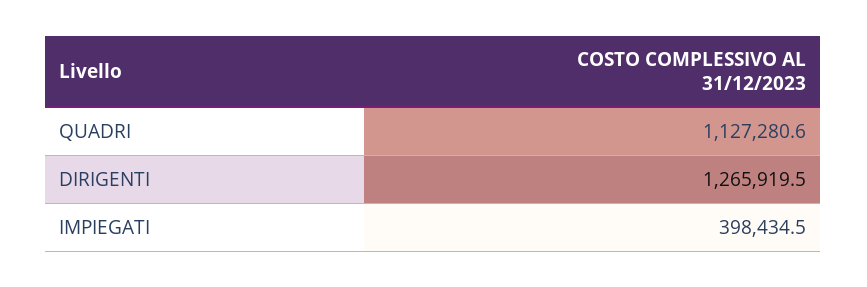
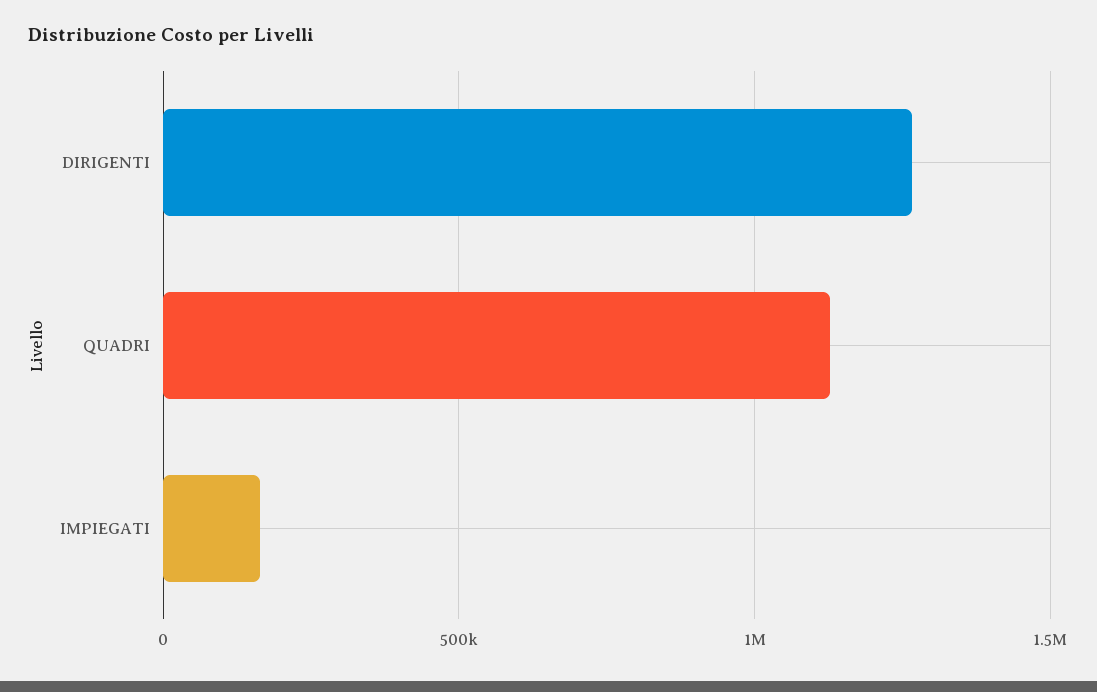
IMPIEGATI: 398434.5 -> 150000

